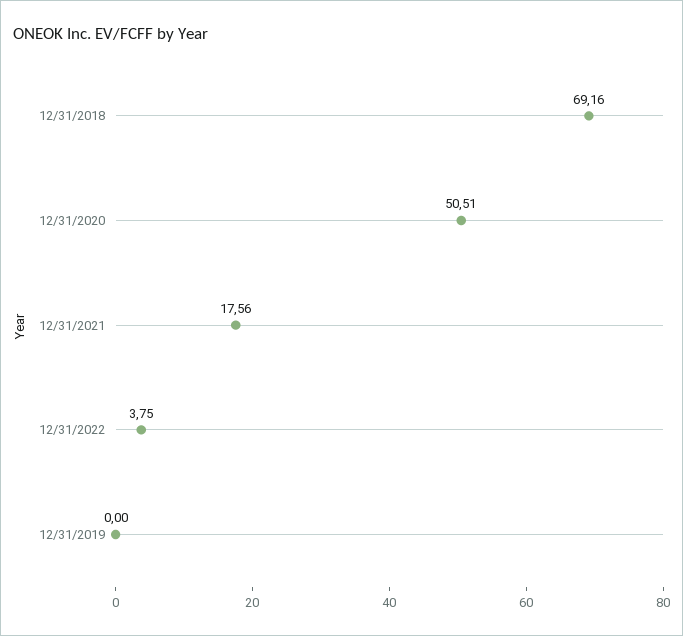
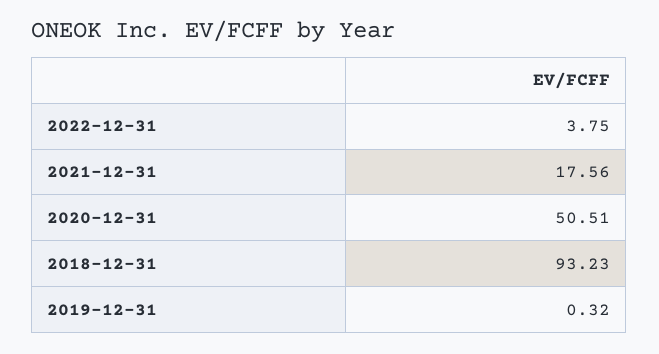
12/31/2018: 69.16 -> 93.23
12/31/2019: 0 -> 0.32

